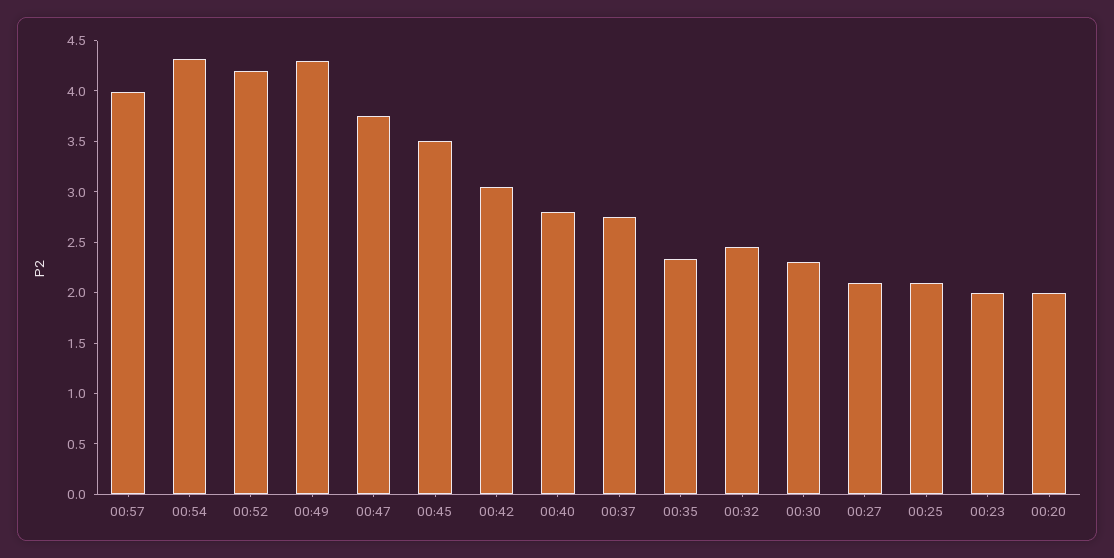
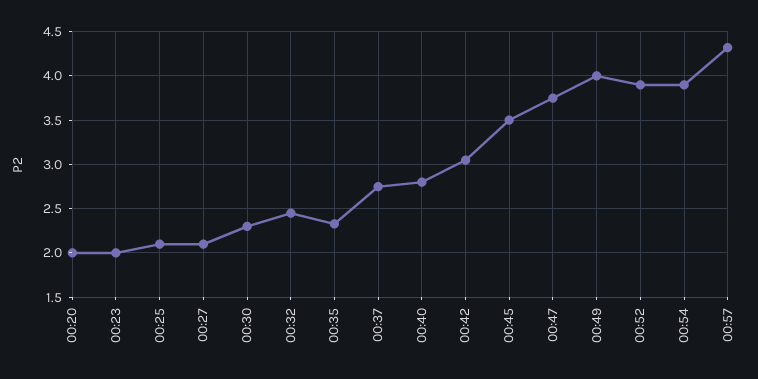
00:57: 4 -> 4.3
00:54: 4.3 -> 3.9
00:52: 4.2 -> 3.9
00:49: 4.3 -> 4

